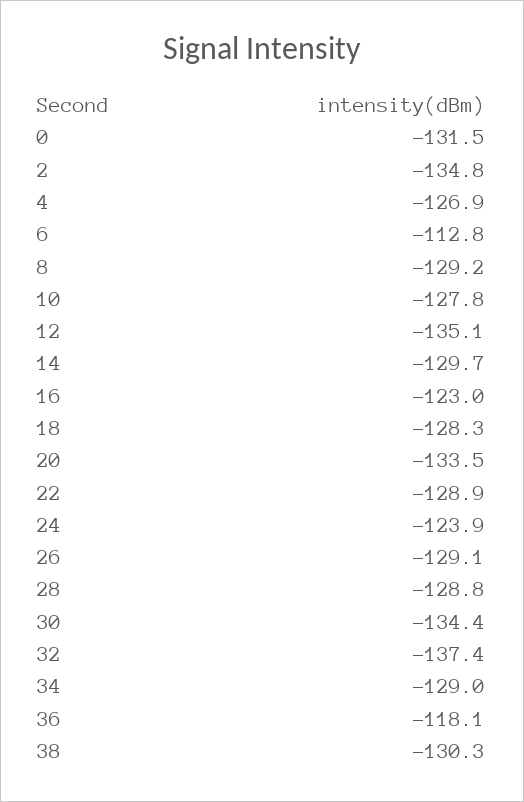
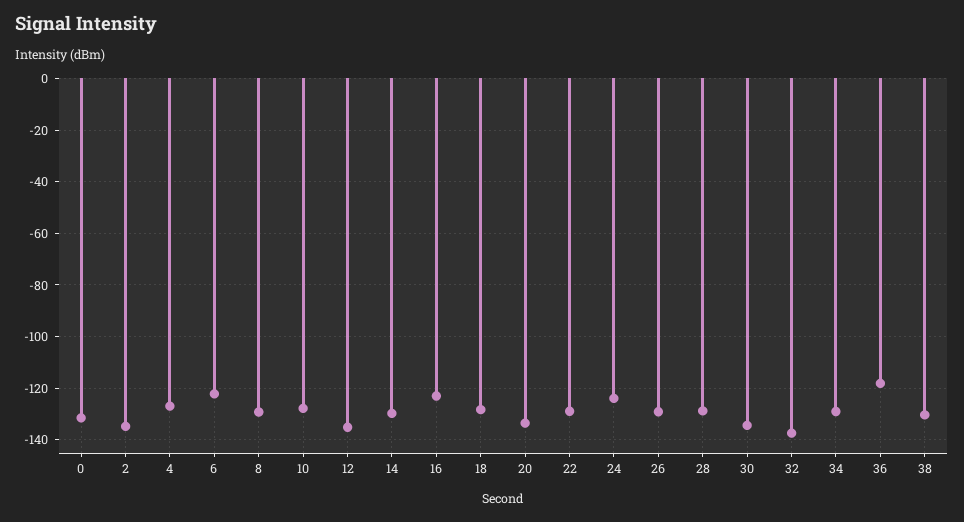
6: -112.8 -> -122.5

